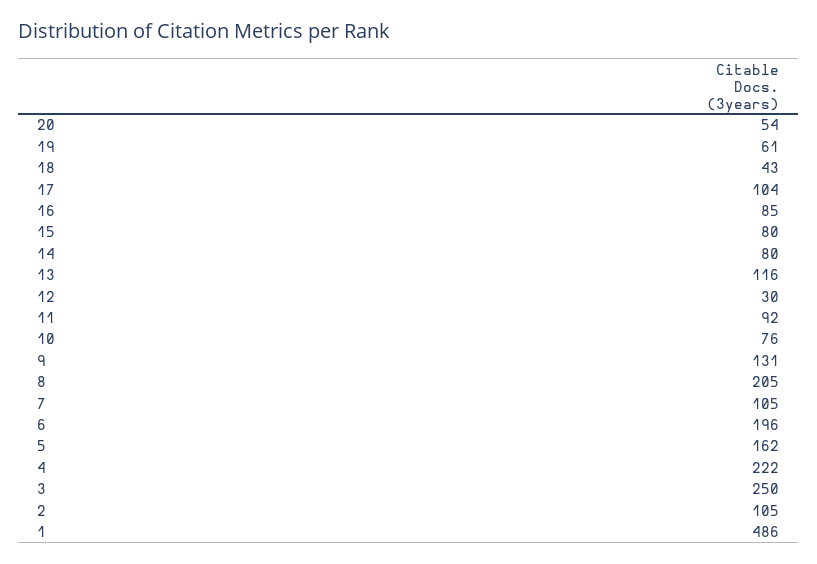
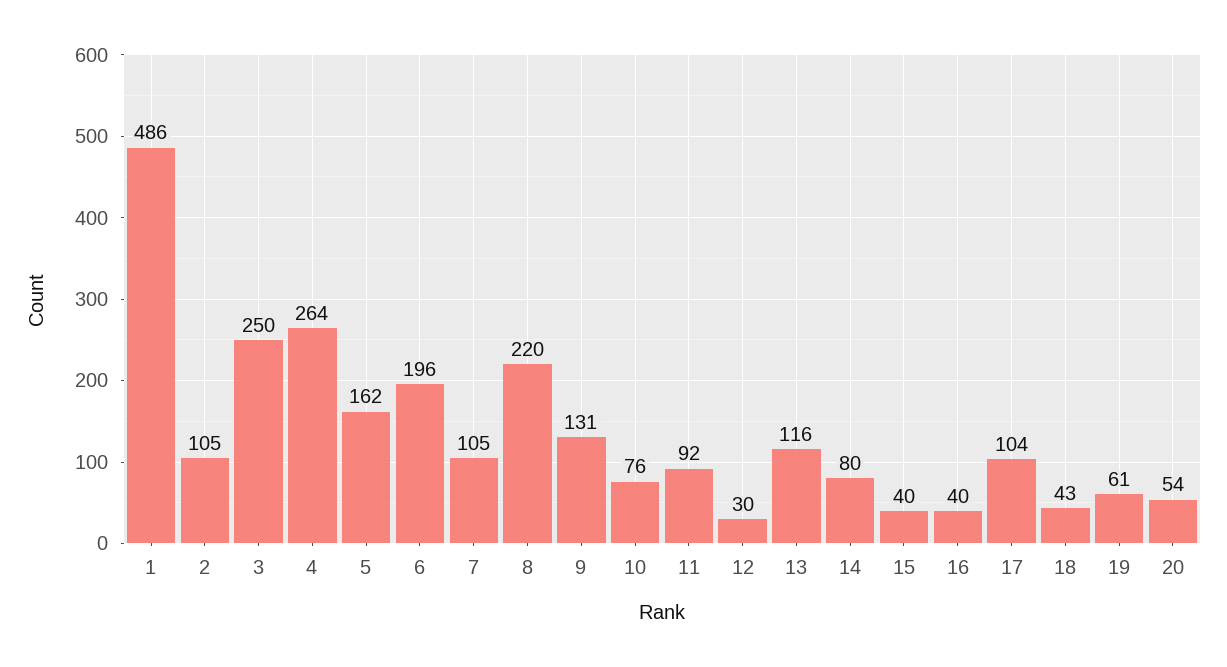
16: 85 -> 40
15: 80 -> 40
8: 205 -> 220
4: 222 -> 264

